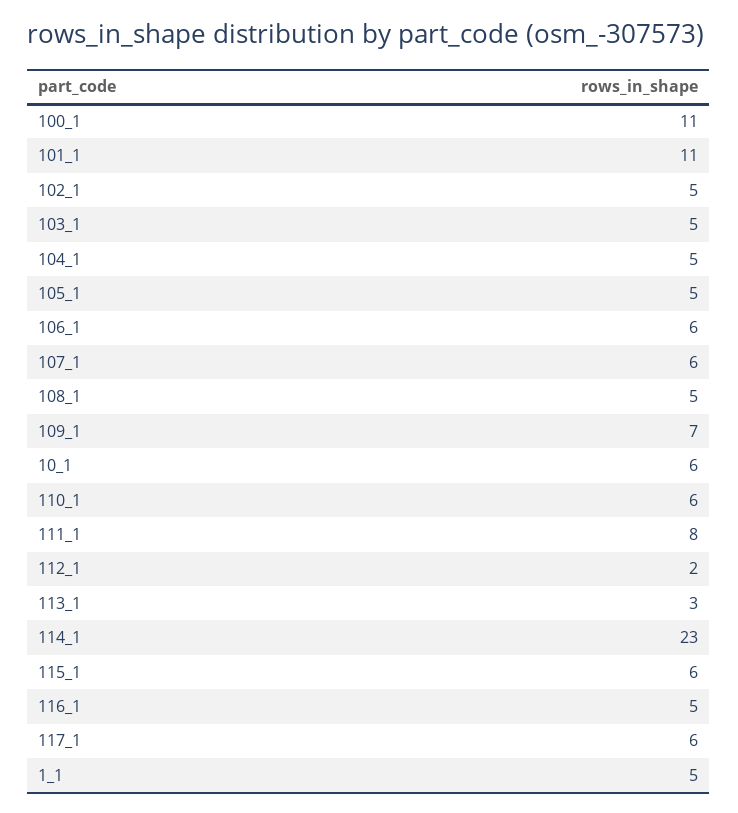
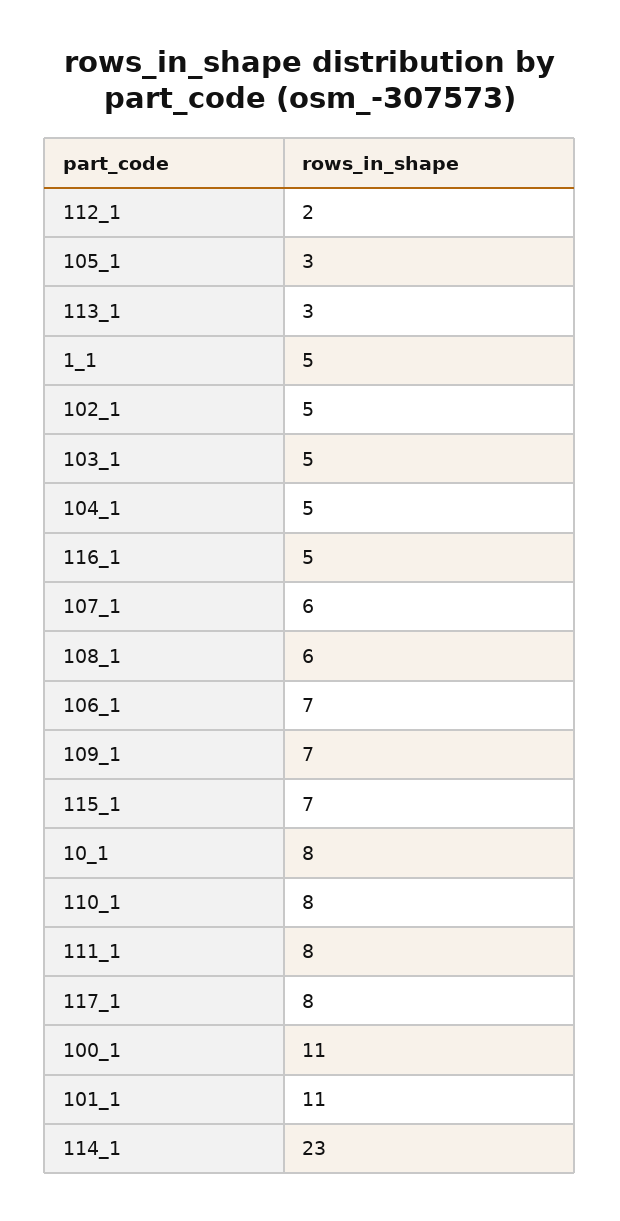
105_1: 5 -> 3
106_1: 6 -> 7
108_1: 5 -> 6
10_1: 6 -> 8
110_1: 6 -> 8
115_1: 6 -> 7
117_1: 6 -> 8

